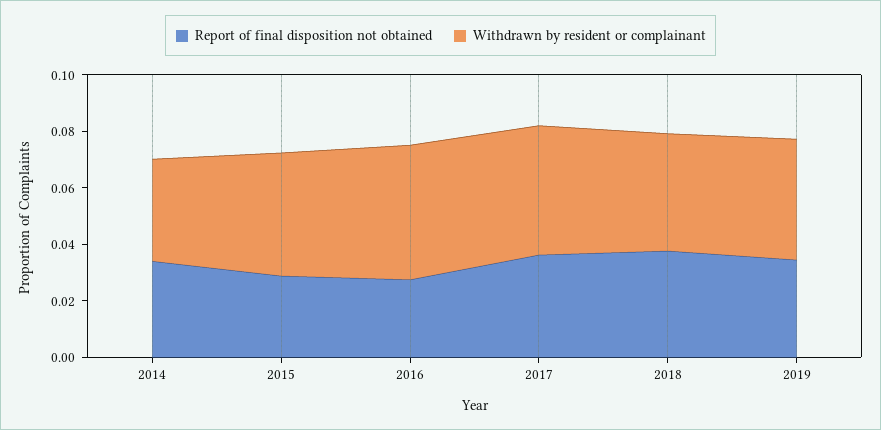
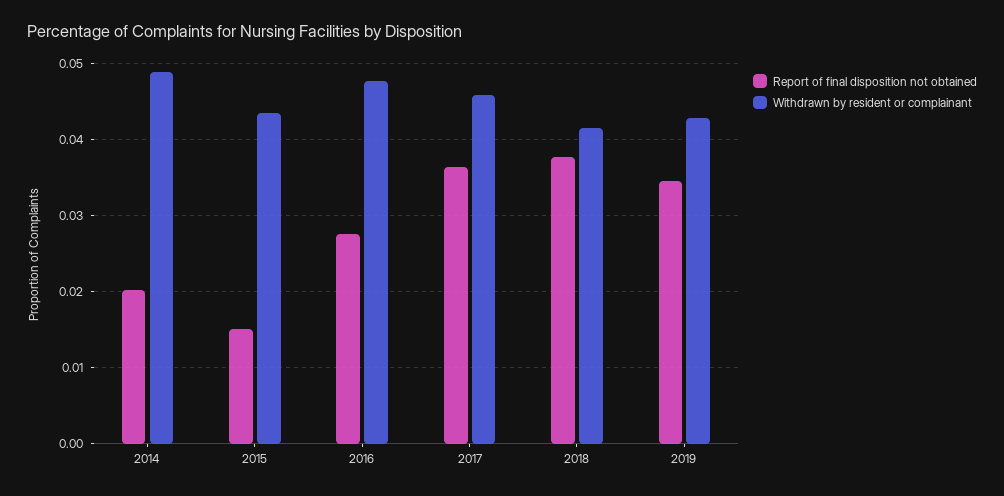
Report of final disposition not obtained, 2014: 0.035 -> 0.02
Withdrawn by resident or complainant, 2014: 0.035 -> 0.049
Report of final disposition not obtained, 2015: 0.03 -> 0.015

